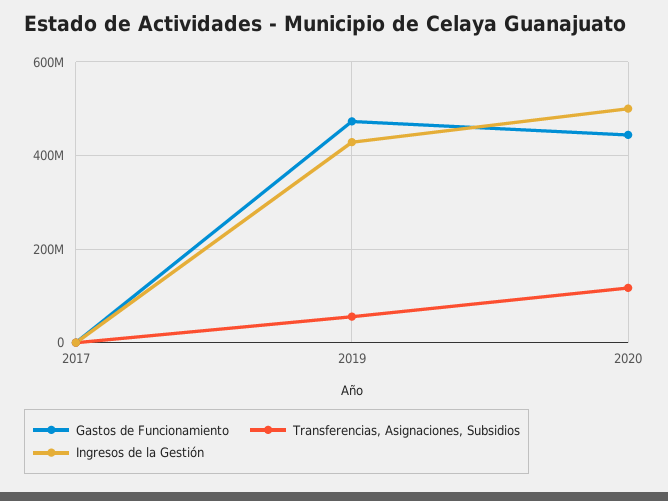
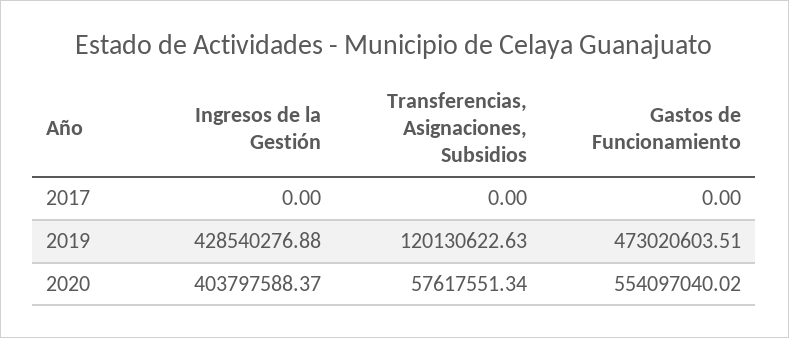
Transferencias, Asignaciones, Subsidios, 2019: 60000000 -> 120130622.63
Gastos de Funcionamiento, 2020: 440000000 -> 554097040.02
Transferencias, Asignaciones, Subsidios, 2020: 120000000 -> 57617551.34
Ingresos de la Gestión, 2020: 500000000 -> 403797588.37

